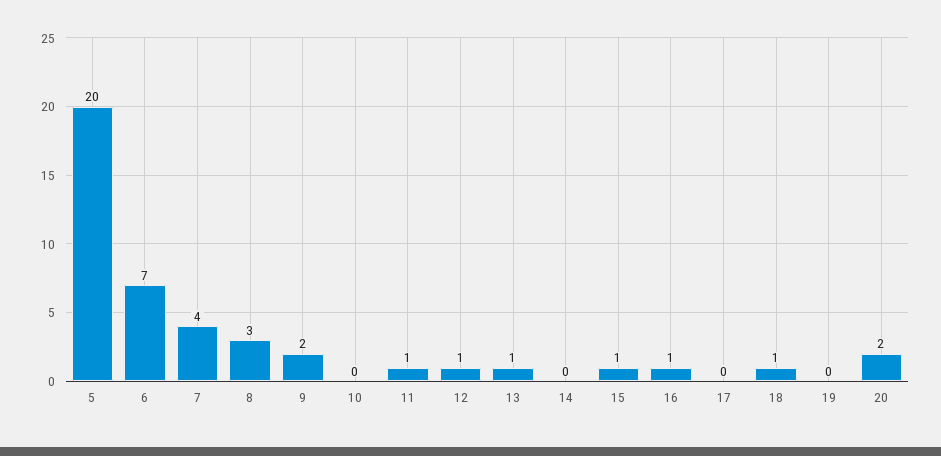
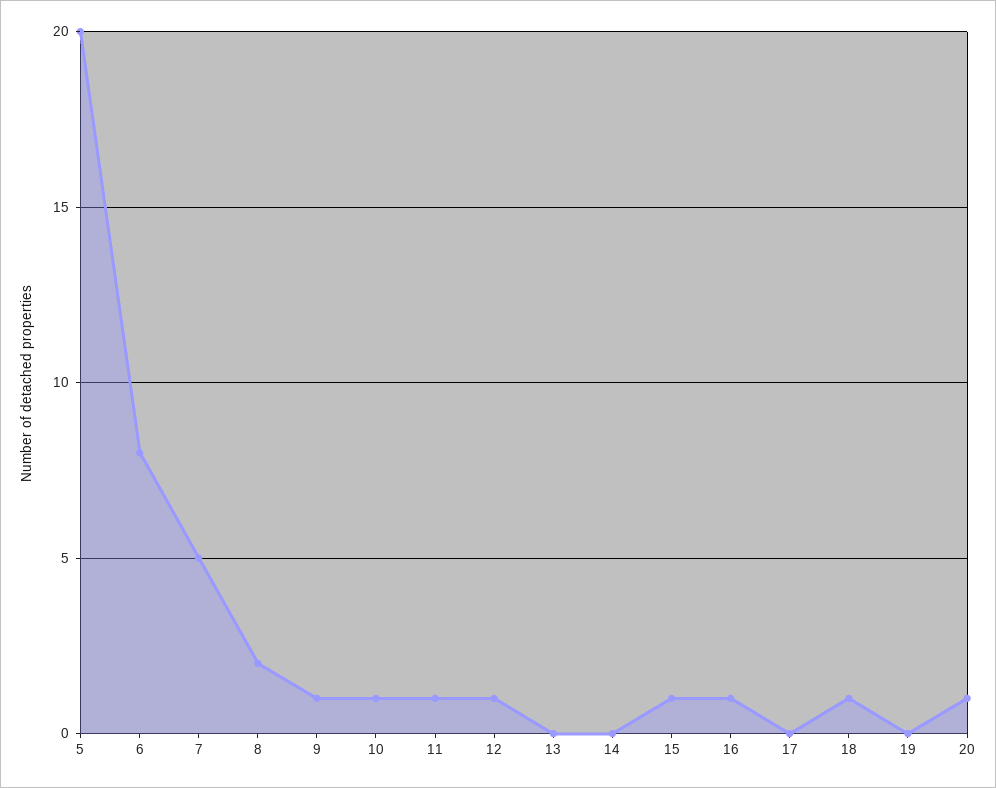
6: 7 -> 8
7: 4 -> 5
8: 3 -> 2
9: 2 -> 1
10: 0 -> 1
13: 1 -> 0
20: 2 -> 1

